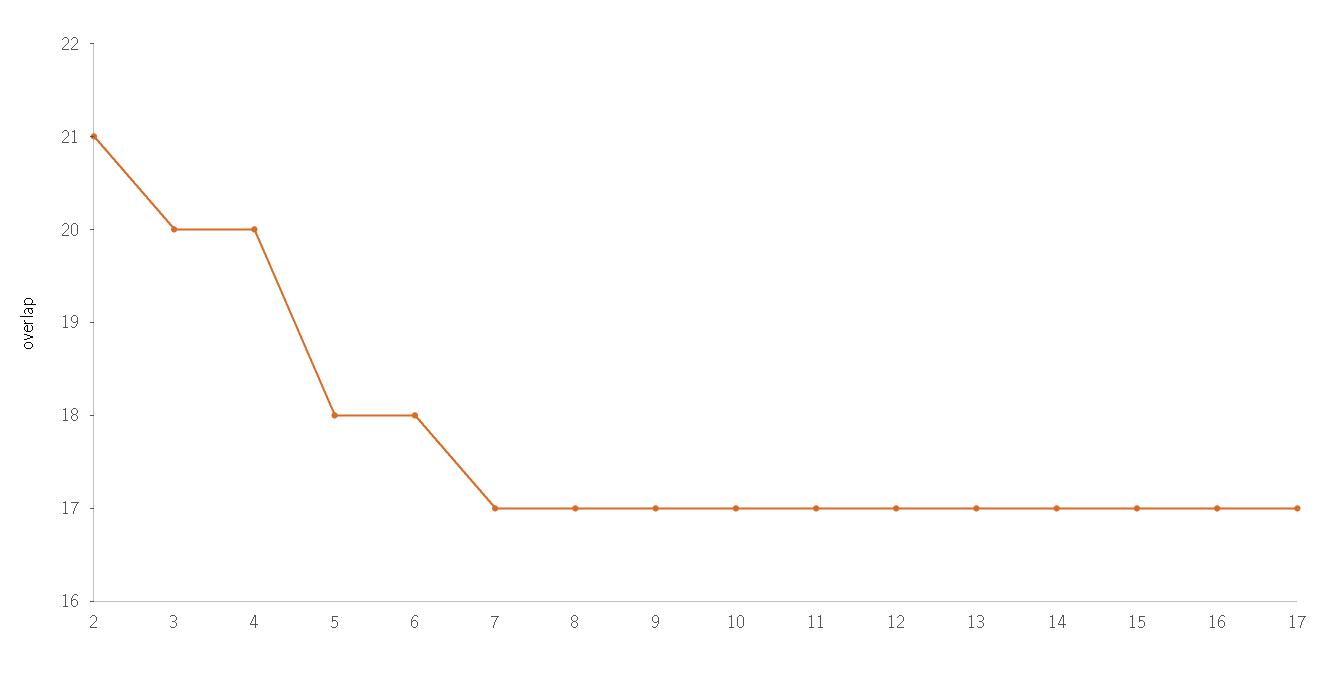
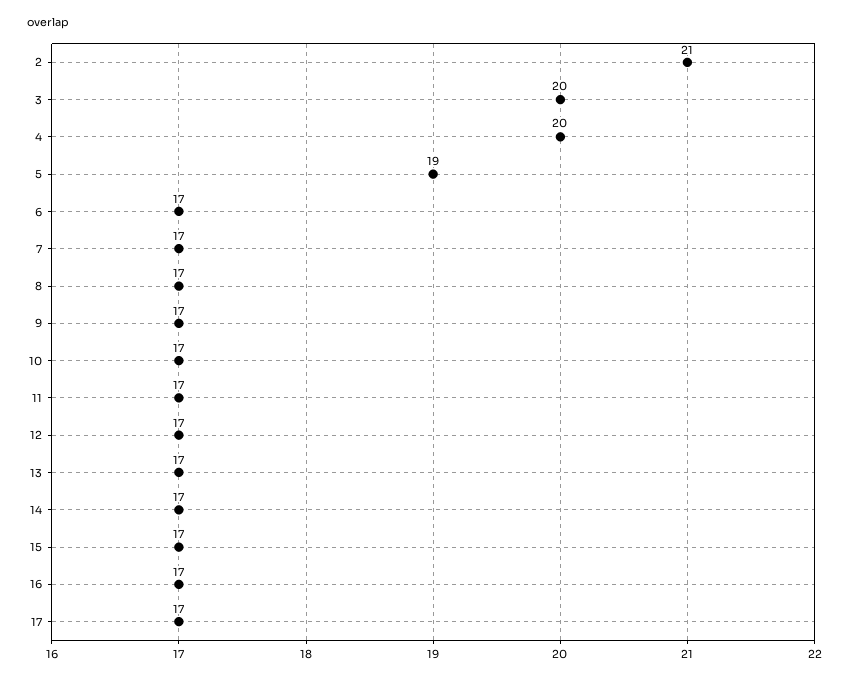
5: 18 -> 19
6: 18 -> 17

